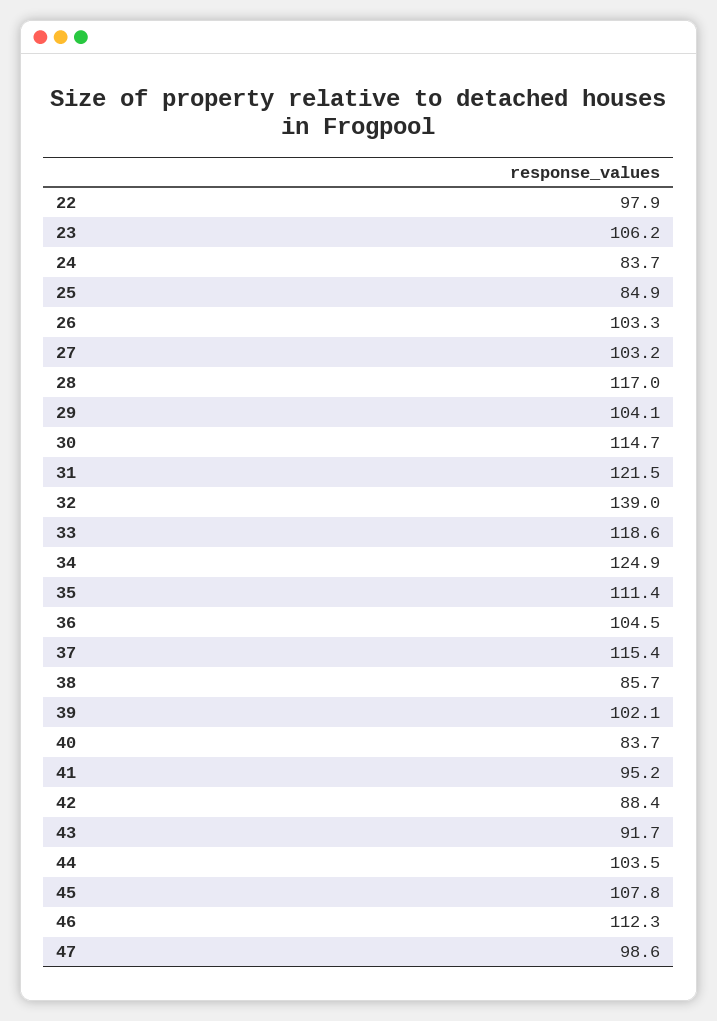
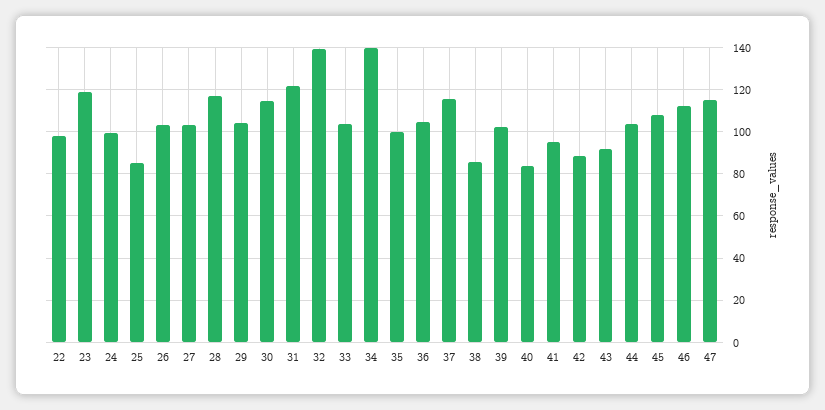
23: 106.2 -> 120
24: 83.7 -> 100
33: 118.6 -> 105
34: 124.9 -> 140
35: 111.4 -> 100
47: 98.6 -> 115

